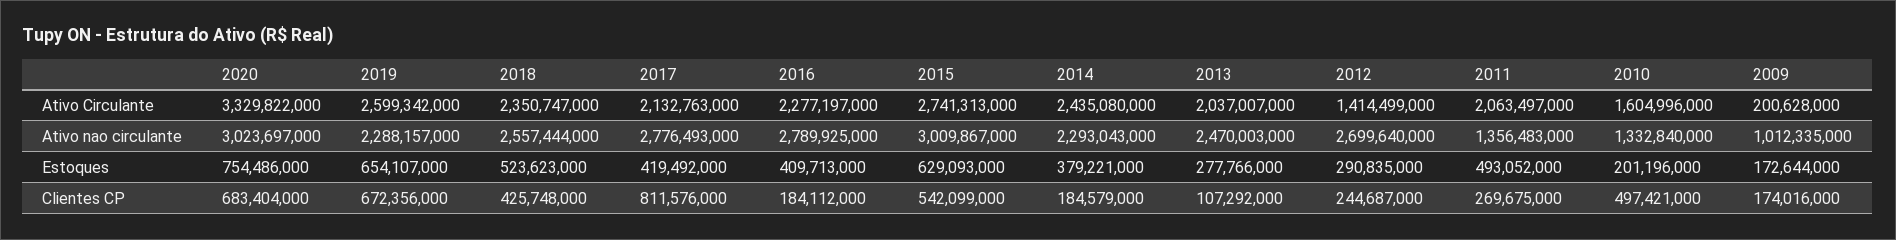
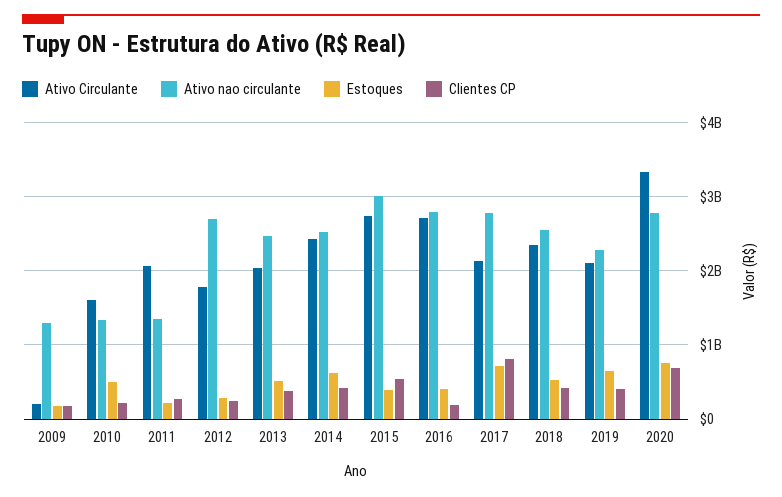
Ativo Circulante, 2019: 2599342000 -> 2100000000
Ativo Circulante, 2016: 2277197000 -> 2700000000
Ativo Circulante, 2012: 1414499000 -> 1800000000
Ativo nao circulante, 2020: 3023697000 -> 2800000000
Ativo nao circulante, 2014: 2293043000 -> 2500000000
Ativo nao circulante, 2009: 1012335000 -> 1300000000
Estoques, 2017: 419492000 -> 700000000
Estoques, 2015: 629093000 -> 400000000
Estoques, 2014: 379221000 -> 600000000
Estoques, 2013: 277766000 -> 500000000
Estoques, 2011: 493052000 -> 200000000
Estoques, 2010: 201196000 -> 500000000
Clientes CP, 2019: 672356000 -> 400000000
Clientes CP, 2014: 184579000 -> 400000000
Clientes CP, 2013: 107292000 -> 400000000
Clientes CP, 2010: 497421000 -> 200000000

